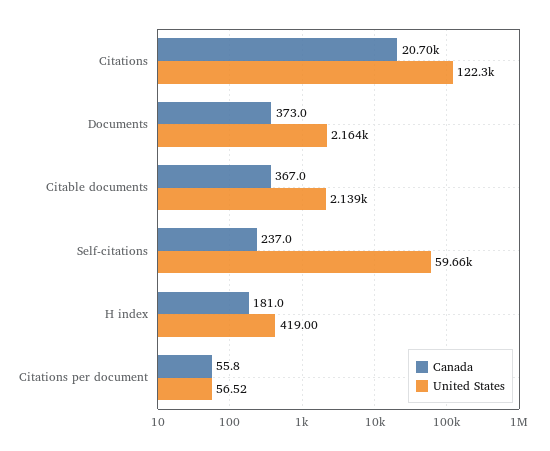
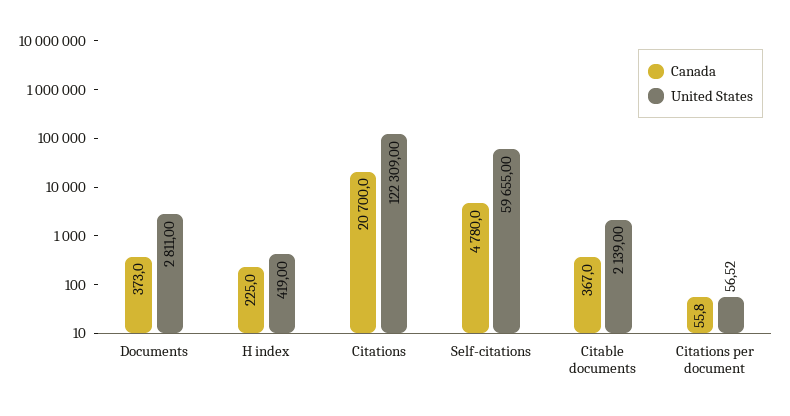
United States, Documents: 2164 -> 2811
Canada, Self-citations: 237 -> 4780
Canada, H index: 181 -> 225

